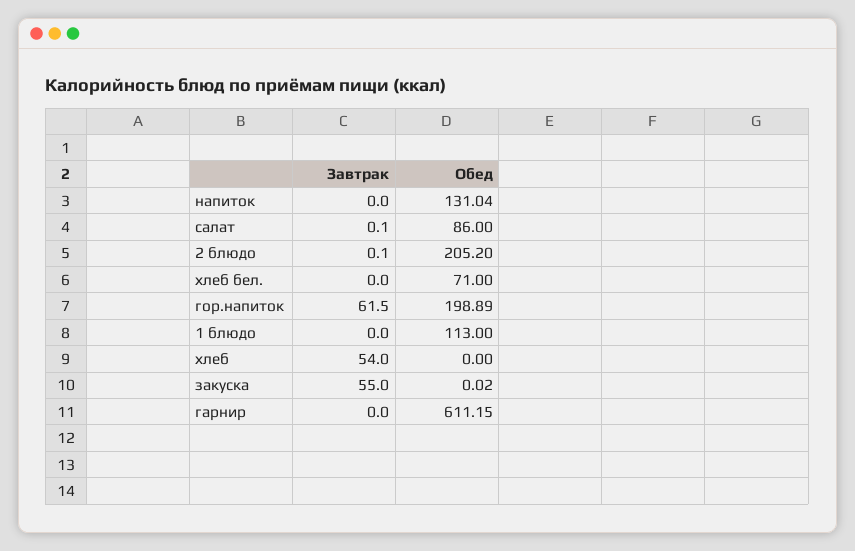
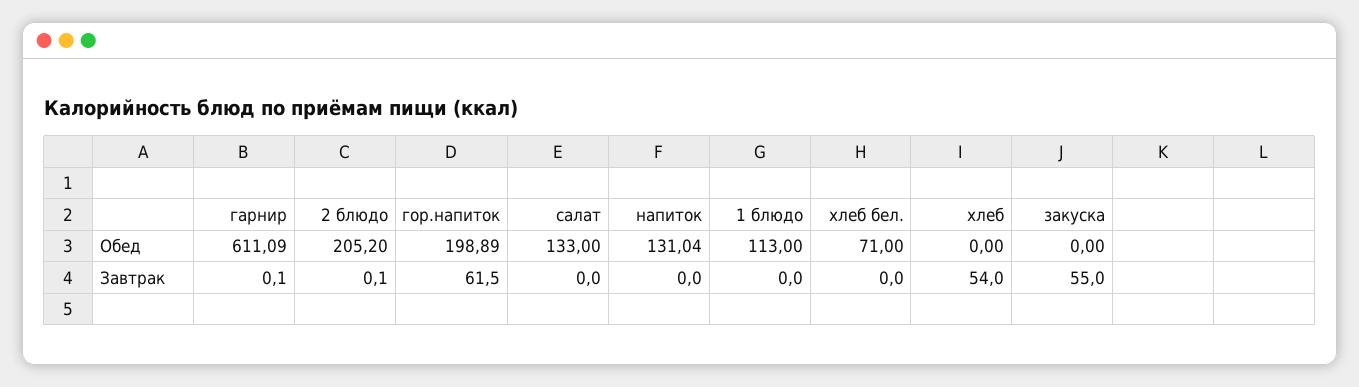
Завтрак, салат: 0.1 -> 0
Обед, салат: 86 -> 133
Обед, закуска: 0.02 -> 0
Завтрак, гарнир: 0 -> 0.1
Обед, гарнир: 611.15 -> 611.09

